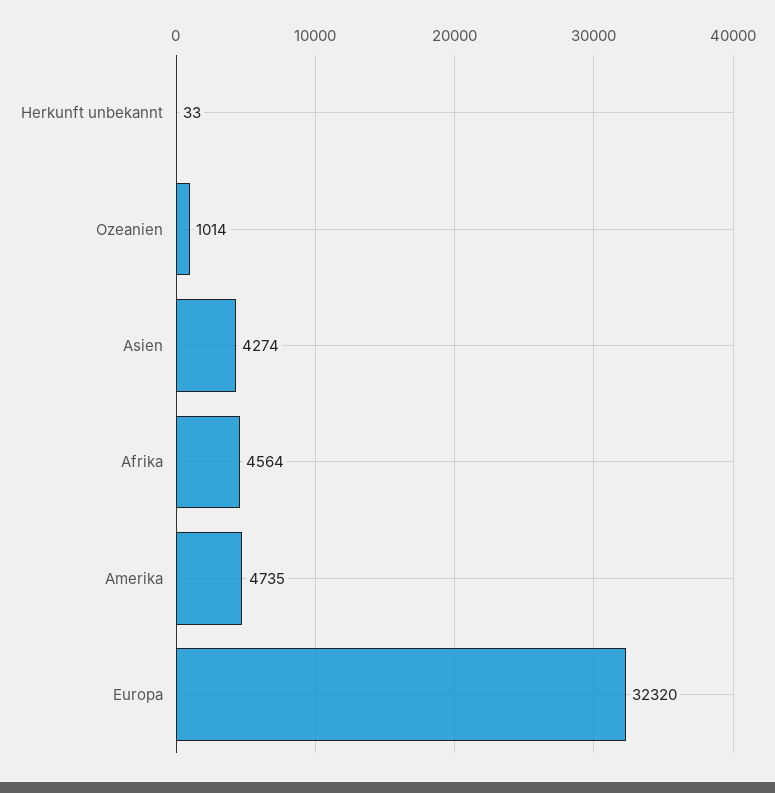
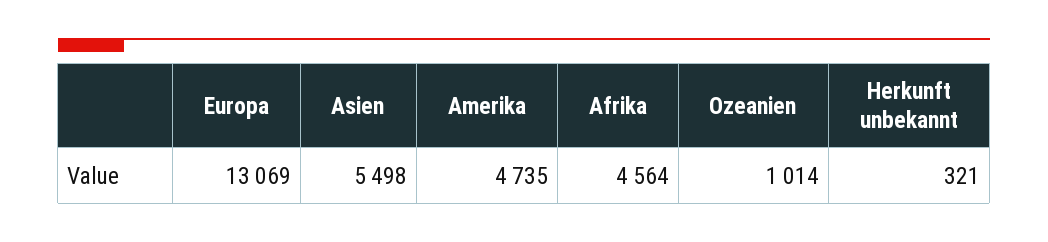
Herkunft unbekannt: 33 -> 321
Asien: 4274 -> 5498
Europa: 32320 -> 13069

